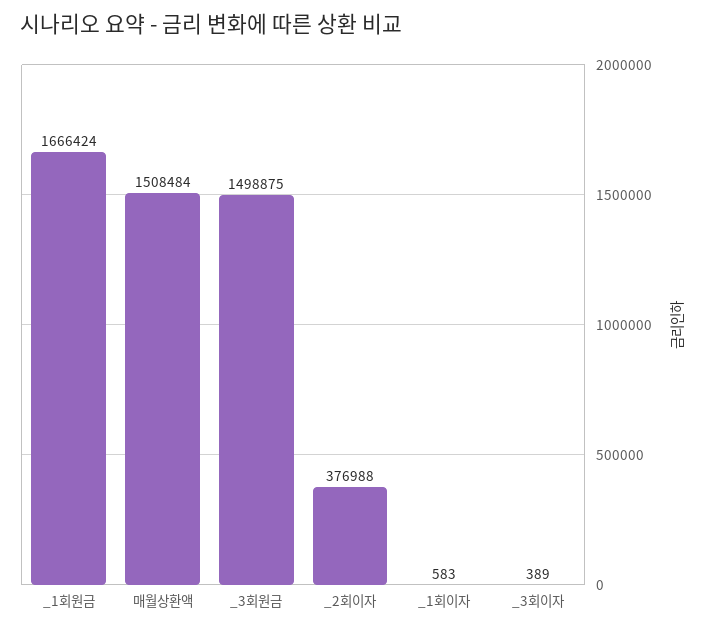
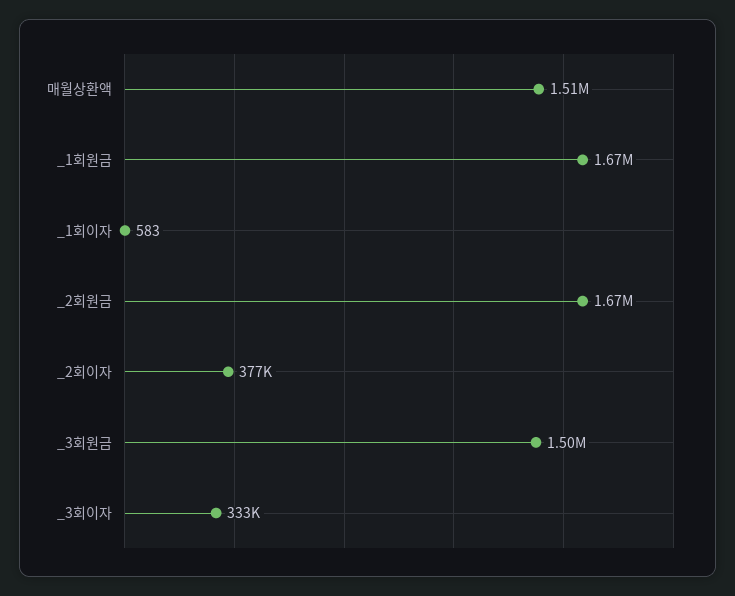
_3회이자: 389 -> 333000
_2회원금: none -> 1670000

